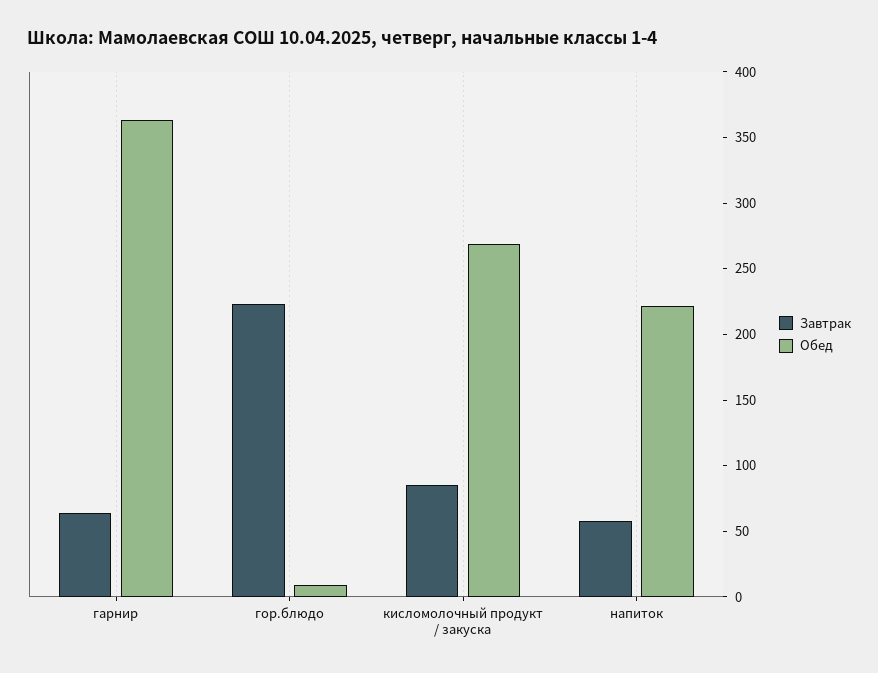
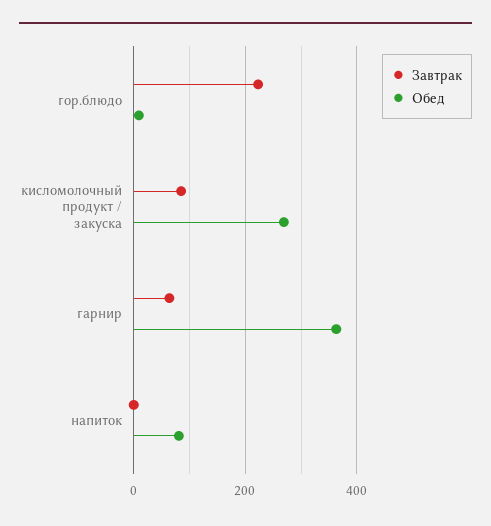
Завтрак, напиток: 60 -> 0
Обед, напиток: 220 -> 80

